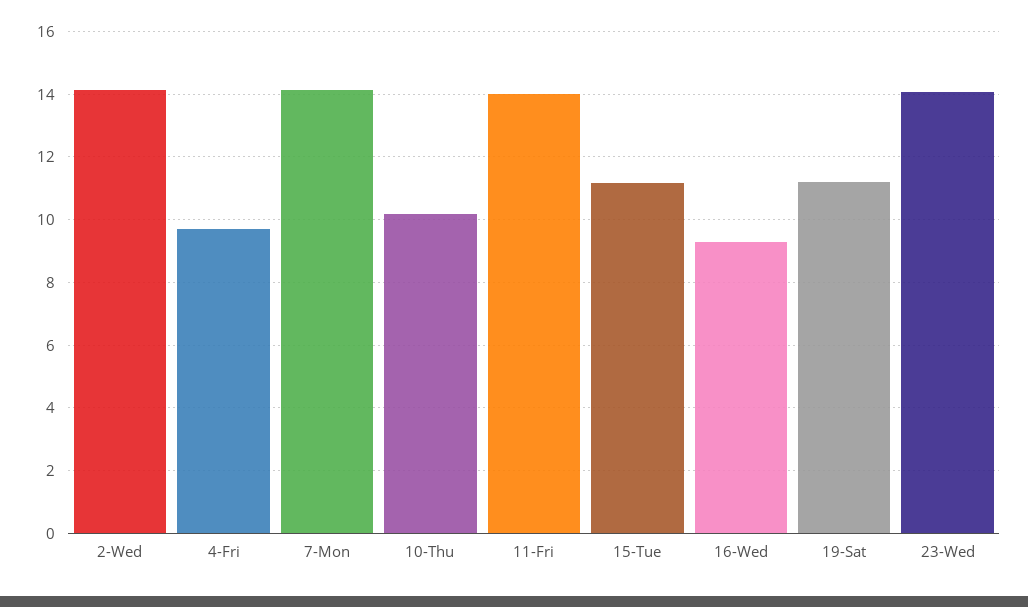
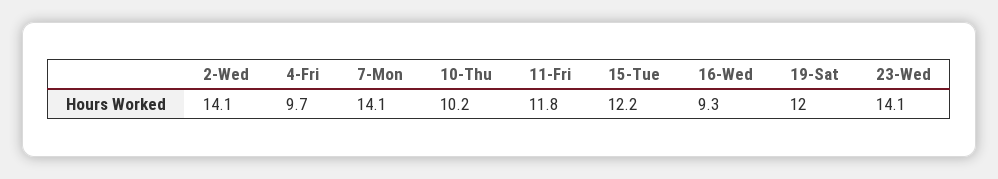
11-Fri: 14 -> 11.8
15-Tue: 11.2 -> 12.2
19-Sat: 11.2 -> 12

